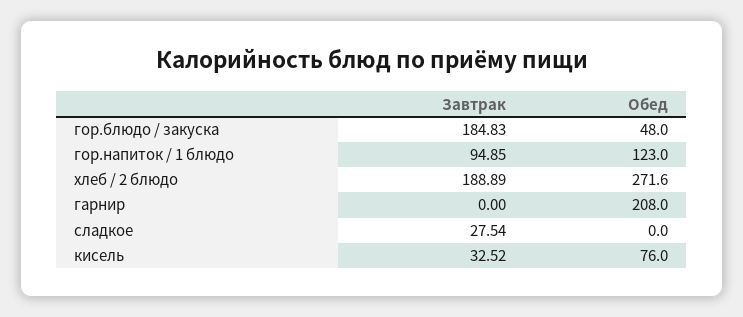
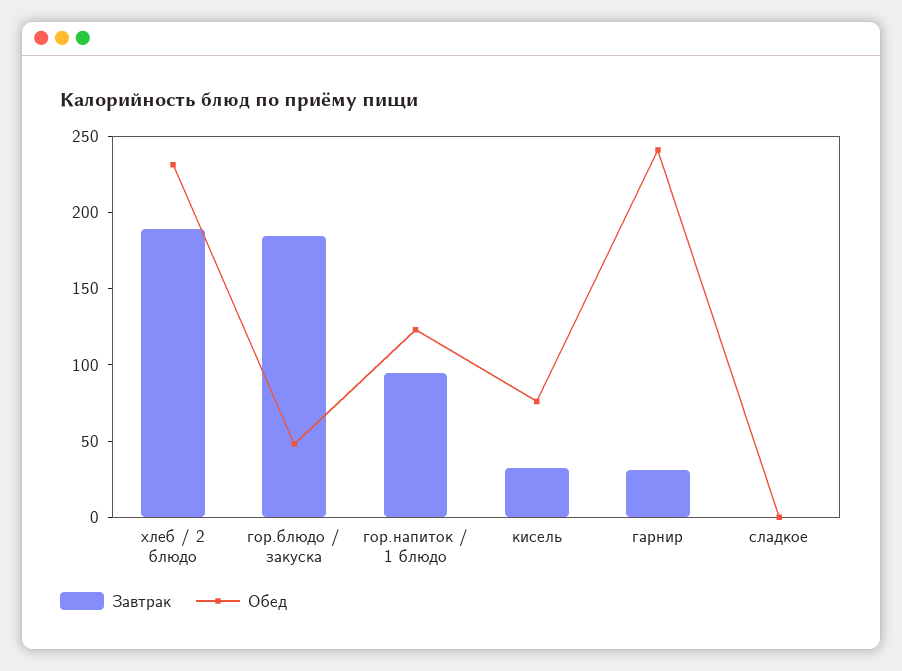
Обед, хлеб / 2 блюдо: 271.6 -> 230
Завтрак, гарнир: 0 -> 30
Обед, гарнир: 208 -> 240
Завтрак, сладкое: 27.54 -> 0

